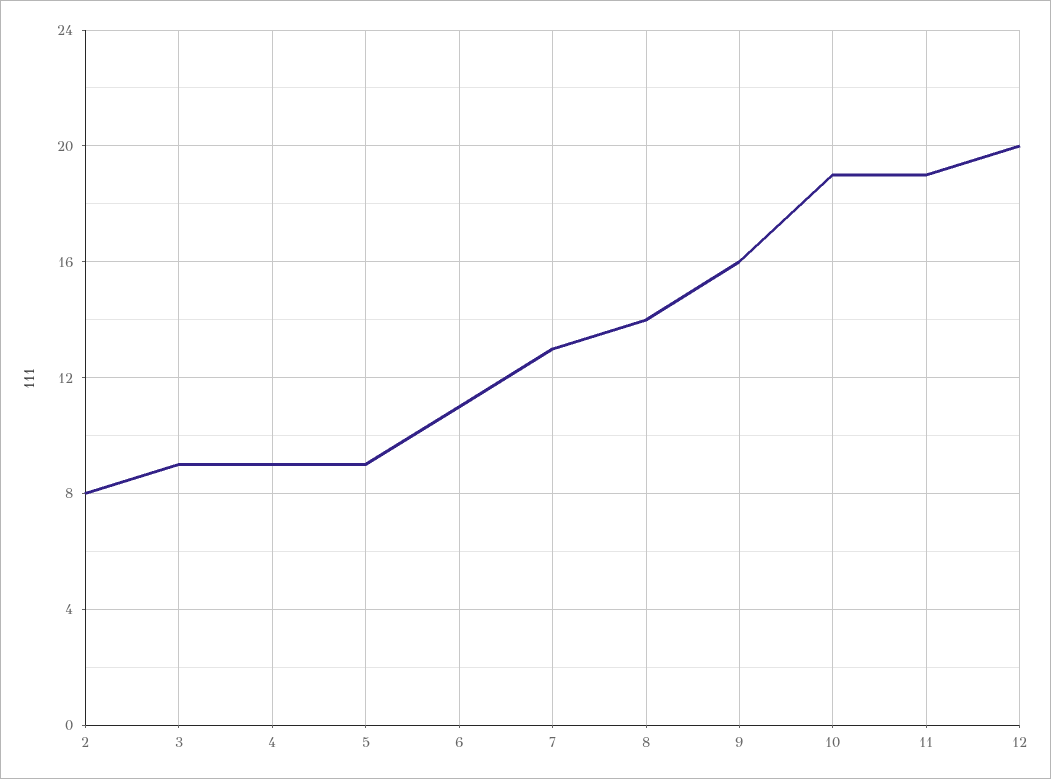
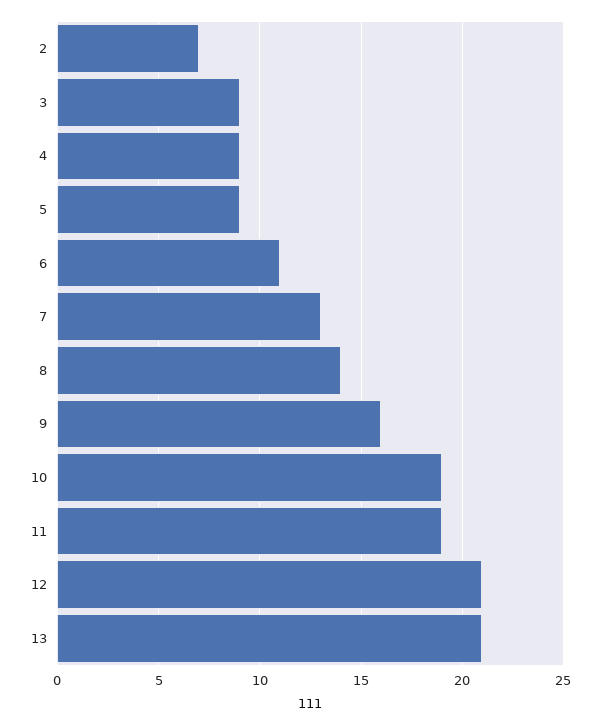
2: 8 -> 7
12: 20 -> 21
13: none -> 21

